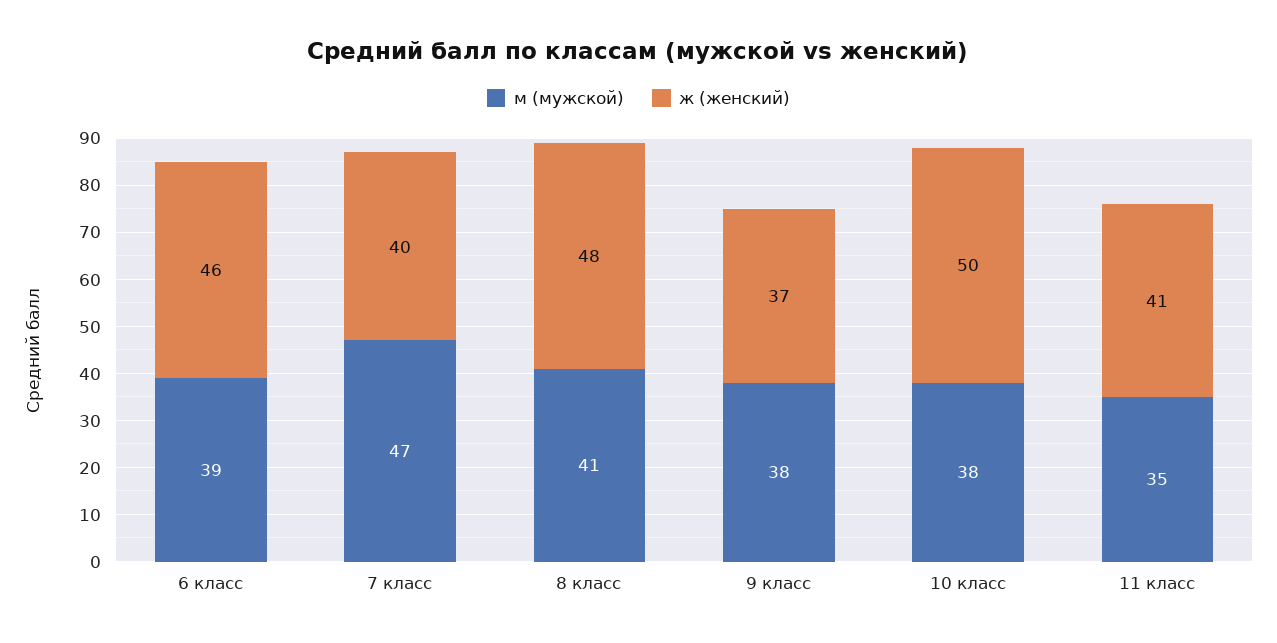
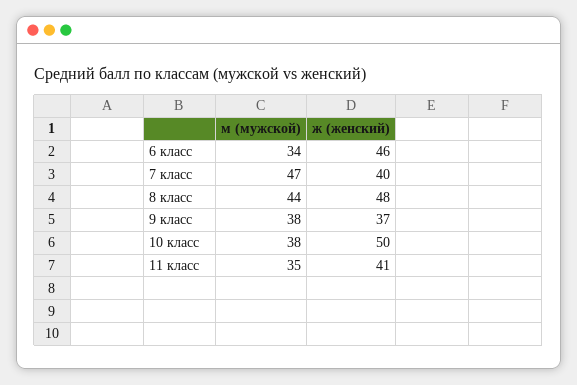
м (мужской), 6 класс: 39 -> 34
м (мужской), 8 класс: 41 -> 44

